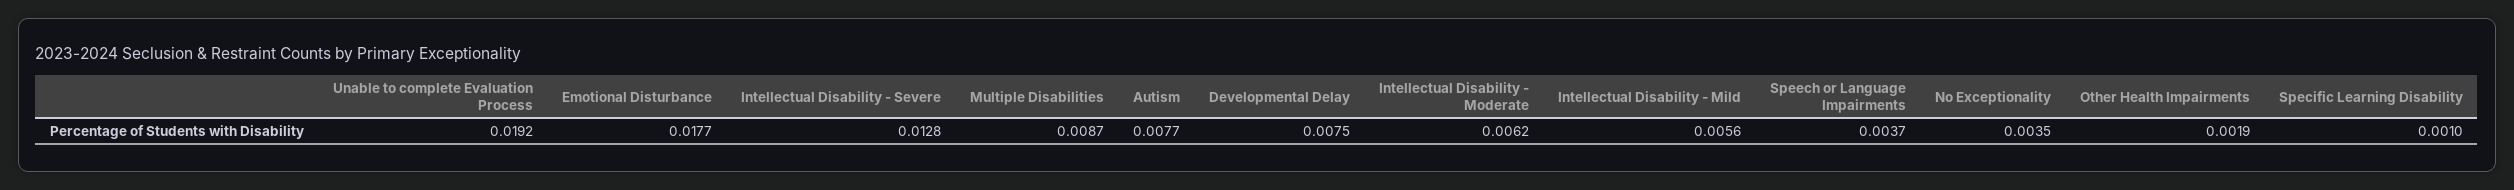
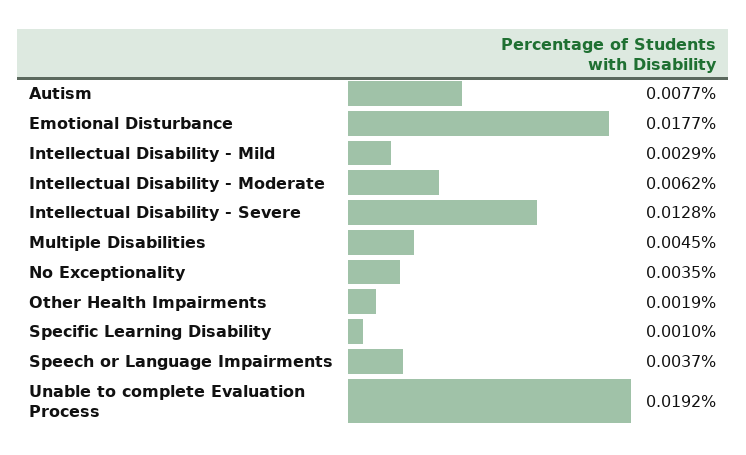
Multiple Disabilities: 0.0087 -> 0.0045
Developmental Delay: 0.0075 -> none
Intellectual Disability - Mild: 0.0056 -> 0.0029

